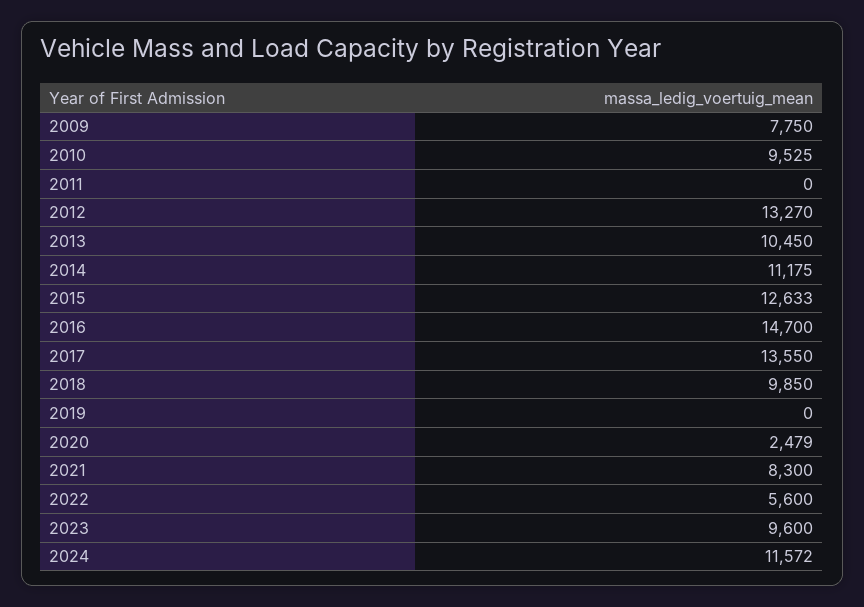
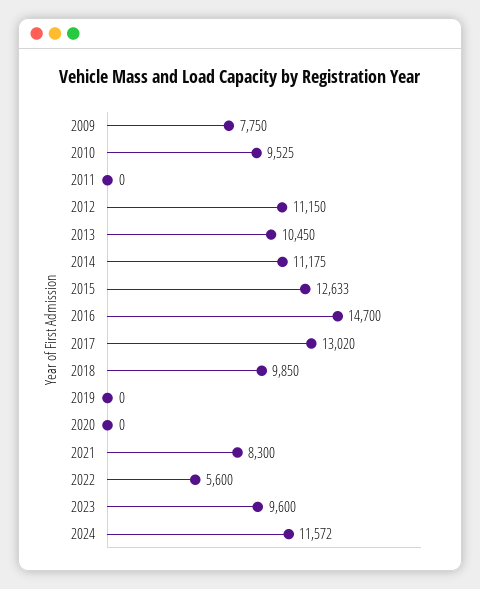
2012: 13270 -> 11150
2017: 13550 -> 13020
2020: 2479 -> 0

